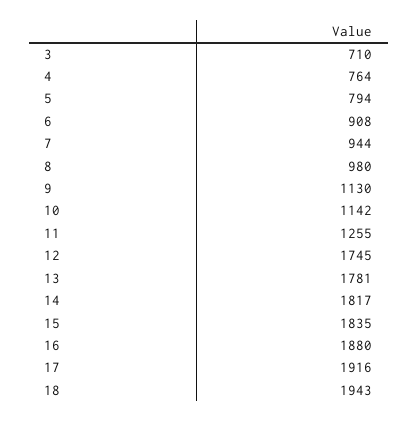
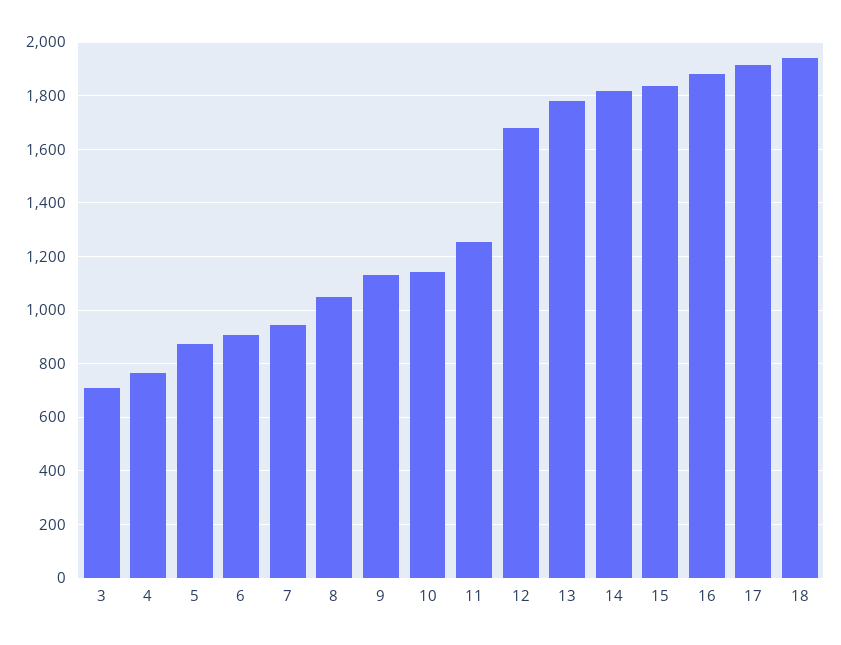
5: 794 -> 875
8: 980 -> 1050
12: 1745 -> 1675

